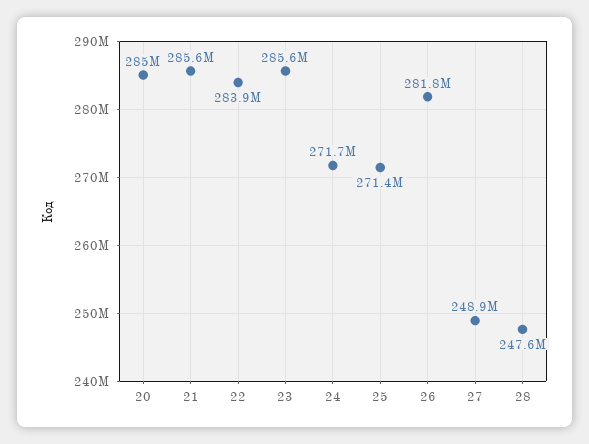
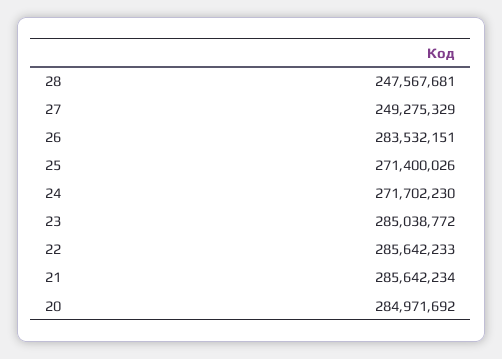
22: 283900000 -> 285642233
23: 285600000 -> 285038772
26: 281800000 -> 283532151
27: 248900000 -> 249275329

